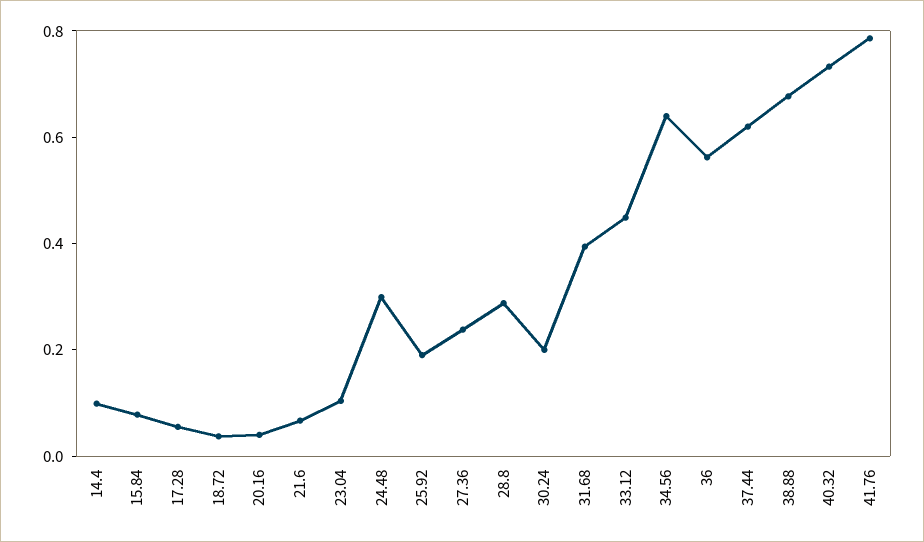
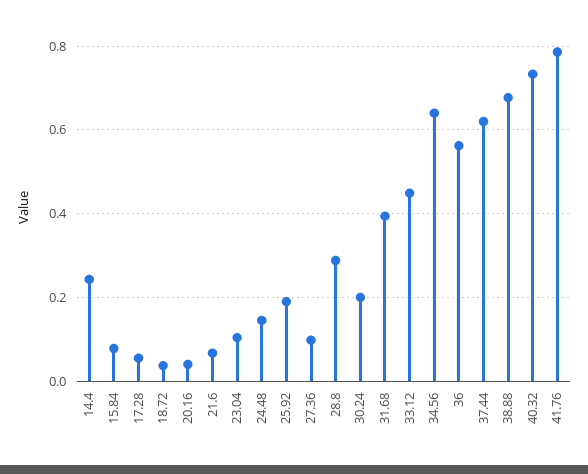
14.4: 0.1 -> 0.24
24.48: 0.3 -> 0.14
27.36: 0.25 -> 0.1

